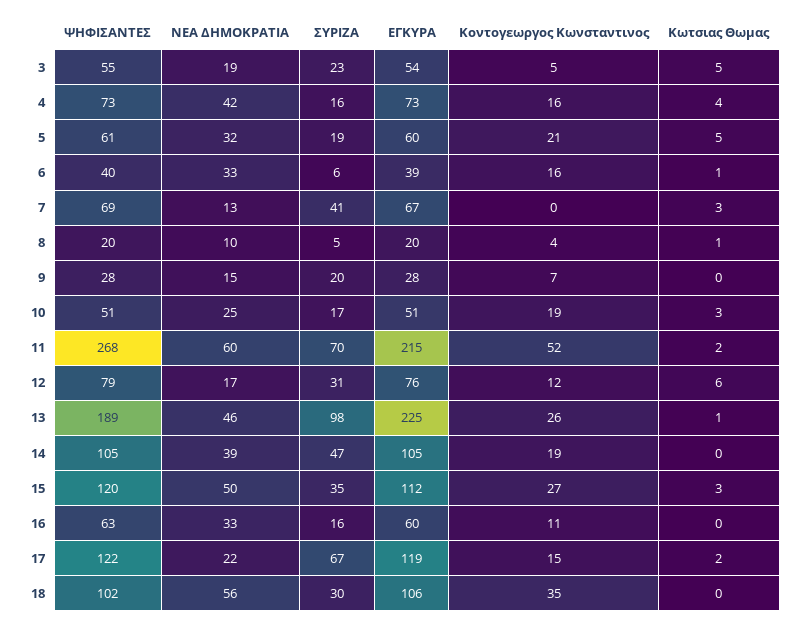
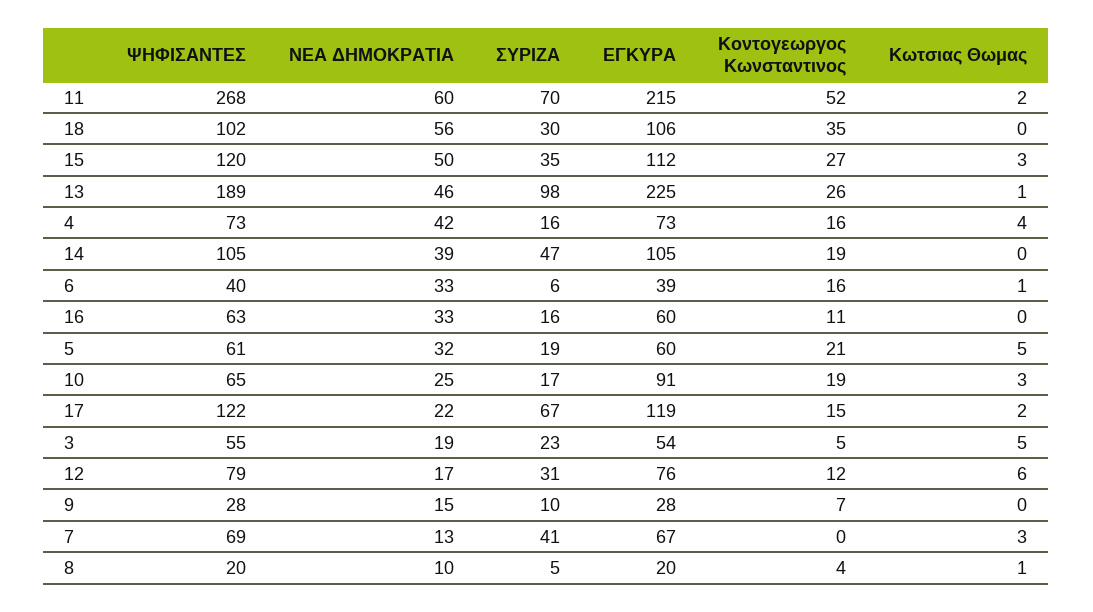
ΣΥΡΙΖΑ, 9: 20 -> 10
ΨΗΦΙΣΑΝΤΕΣ, 10: 51 -> 65
ΕΓΚΥΡΑ, 10: 51 -> 91

